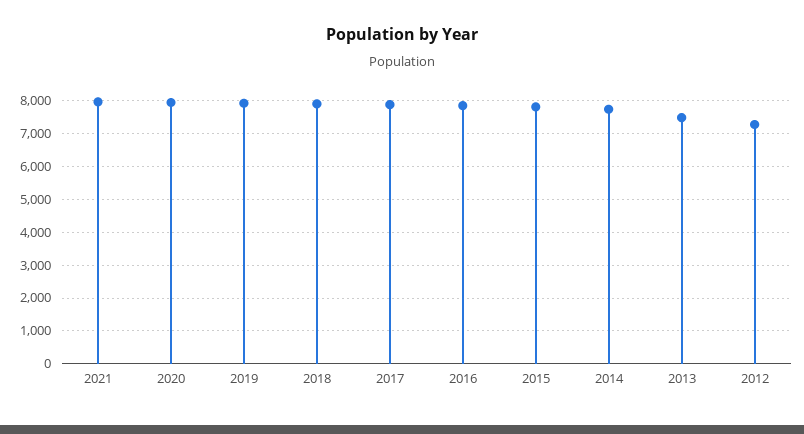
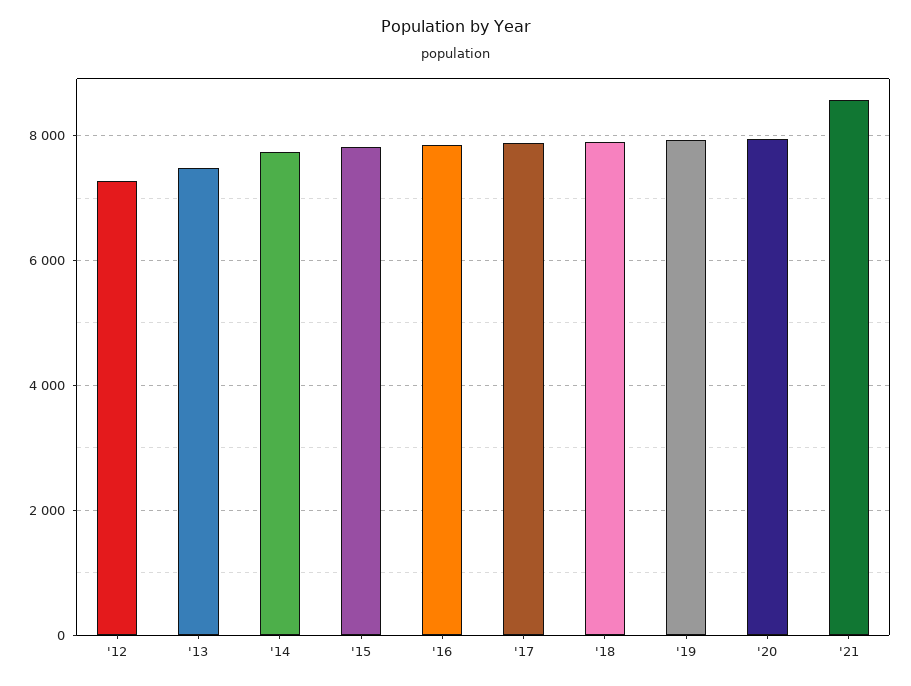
2021: 8000 -> 8600

